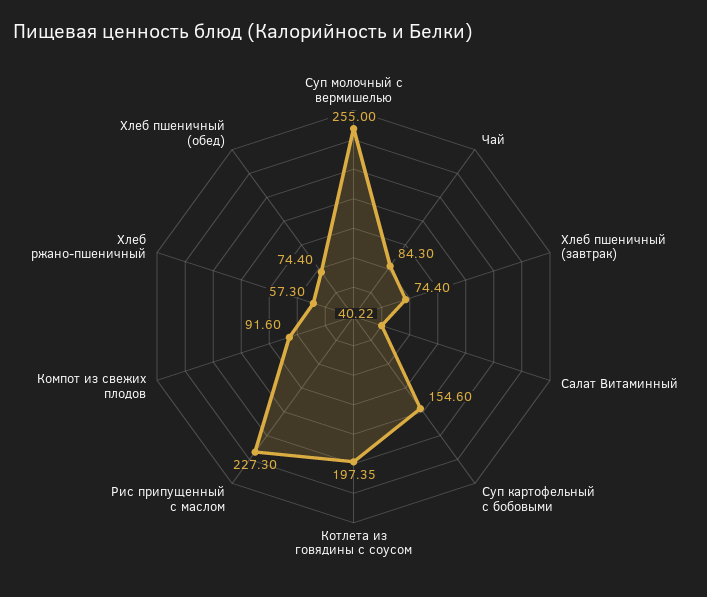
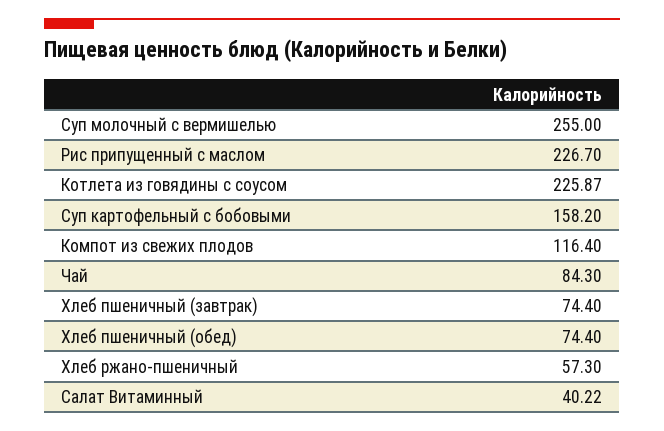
Суп картофельный с бобовыми: 154.6 -> 158.2
Котлета из говядины с соусом: 197.35 -> 225.87
Рис припущенный с маслом: 227.3 -> 226.7
Компот из свежих плодов: 91.6 -> 116.4

